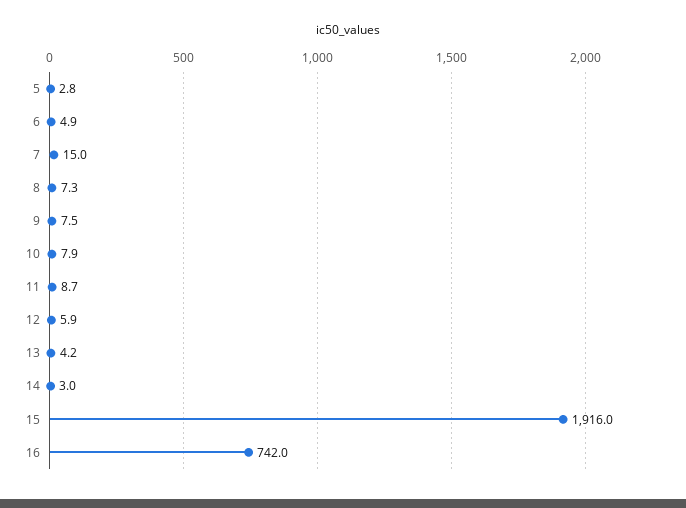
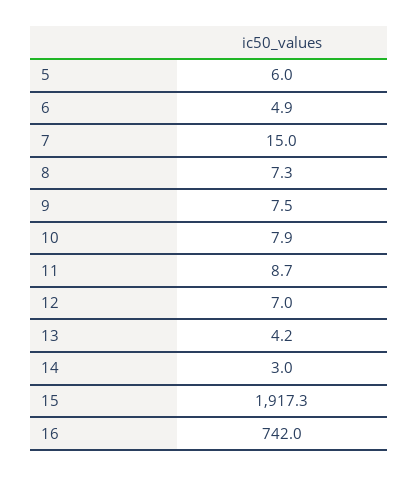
5: 2.8 -> 6
12: 5.9 -> 7
15: 1916 -> 1917.3

